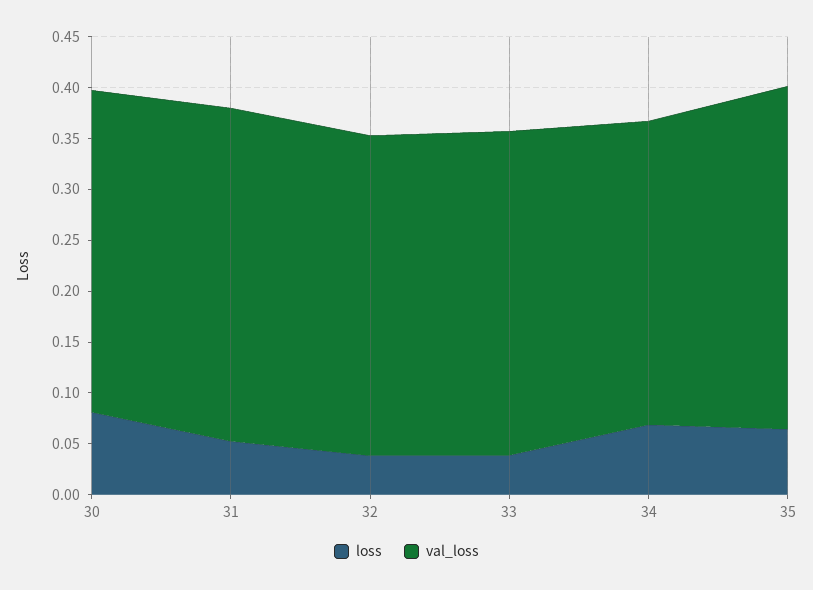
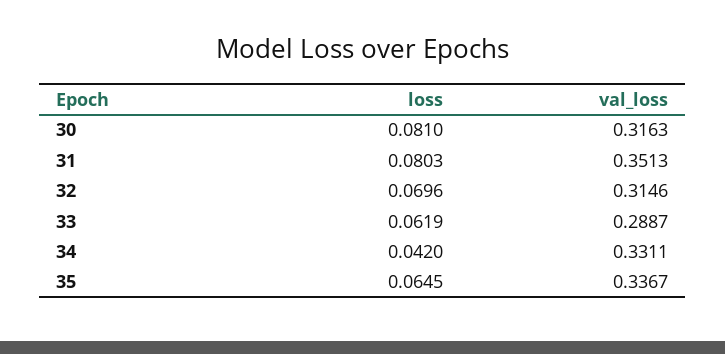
loss, 31: 0.05 -> 0.0803
val_loss, 31: 0.33 -> 0.3513
loss, 32: 0.04 -> 0.0696
loss, 33: 0.04 -> 0.0619
val_loss, 33: 0.32 -> 0.2887
loss, 34: 0.07 -> 0.042
val_loss, 34: 0.3 -> 0.3311

